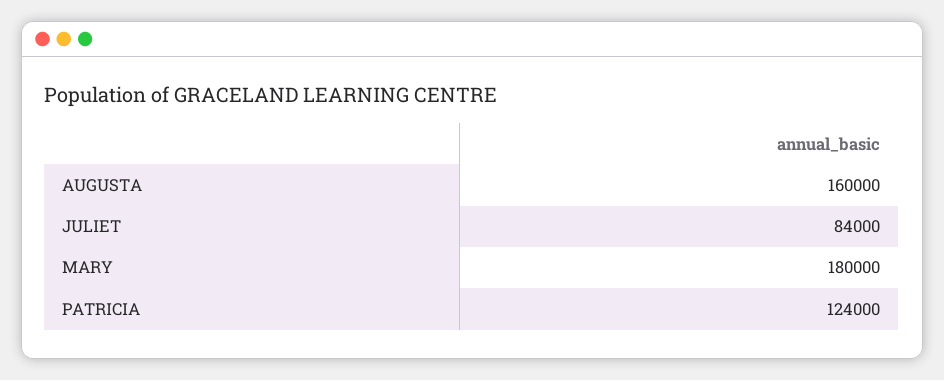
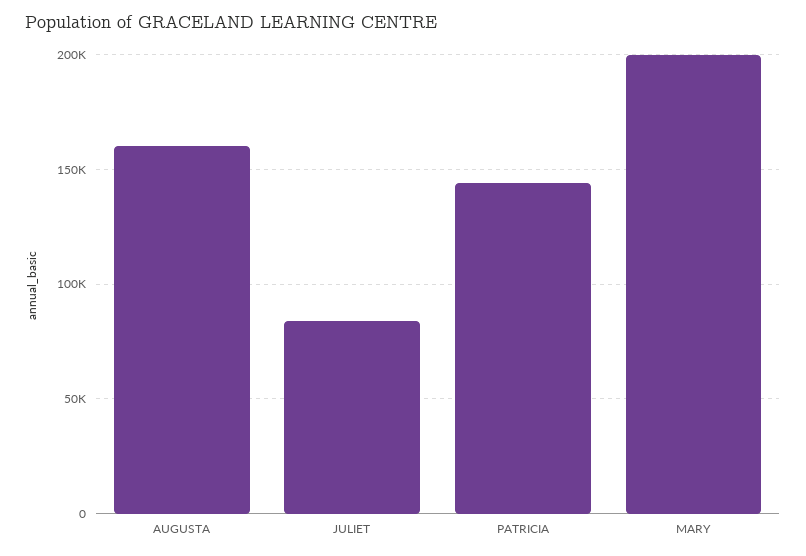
MARY: 180000 -> 200000
PATRICIA: 124000 -> 145000

